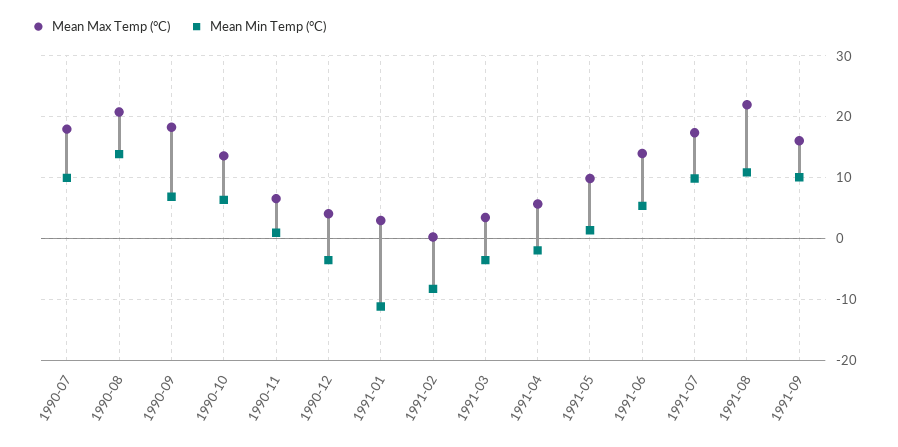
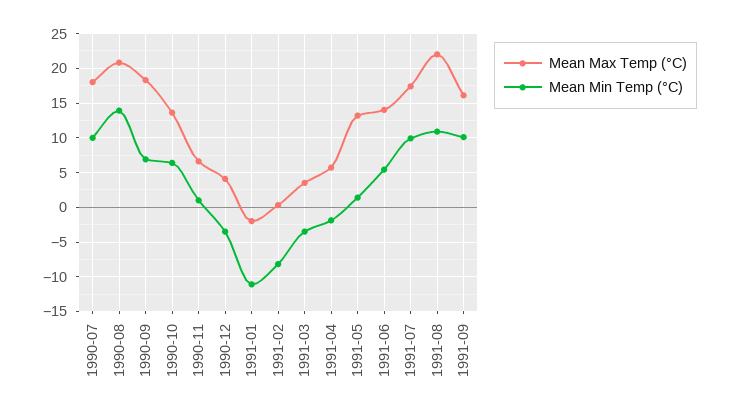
Mean Max Temp (°C), 1991-01: 3 -> -2
Mean Max Temp (°C), 1991-05: 10 -> 13

